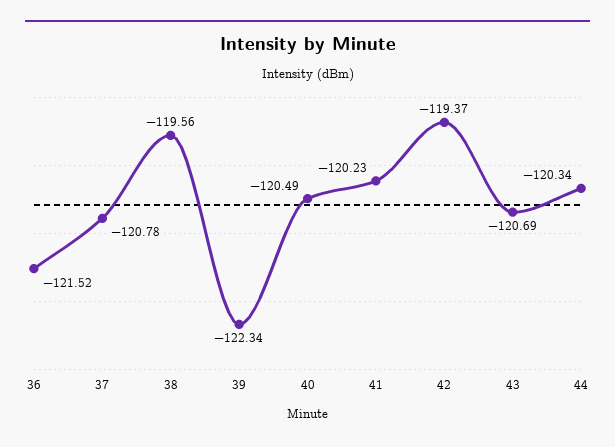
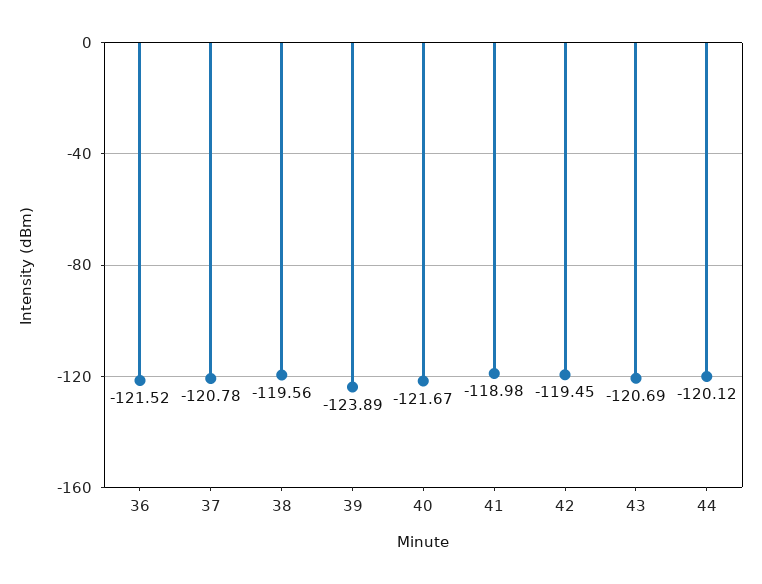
39: -122.34 -> -123.89
40: -120.49 -> -121.67
41: -120.23 -> -118.98
42: -119.37 -> -119.45
44: -120.34 -> -120.12

